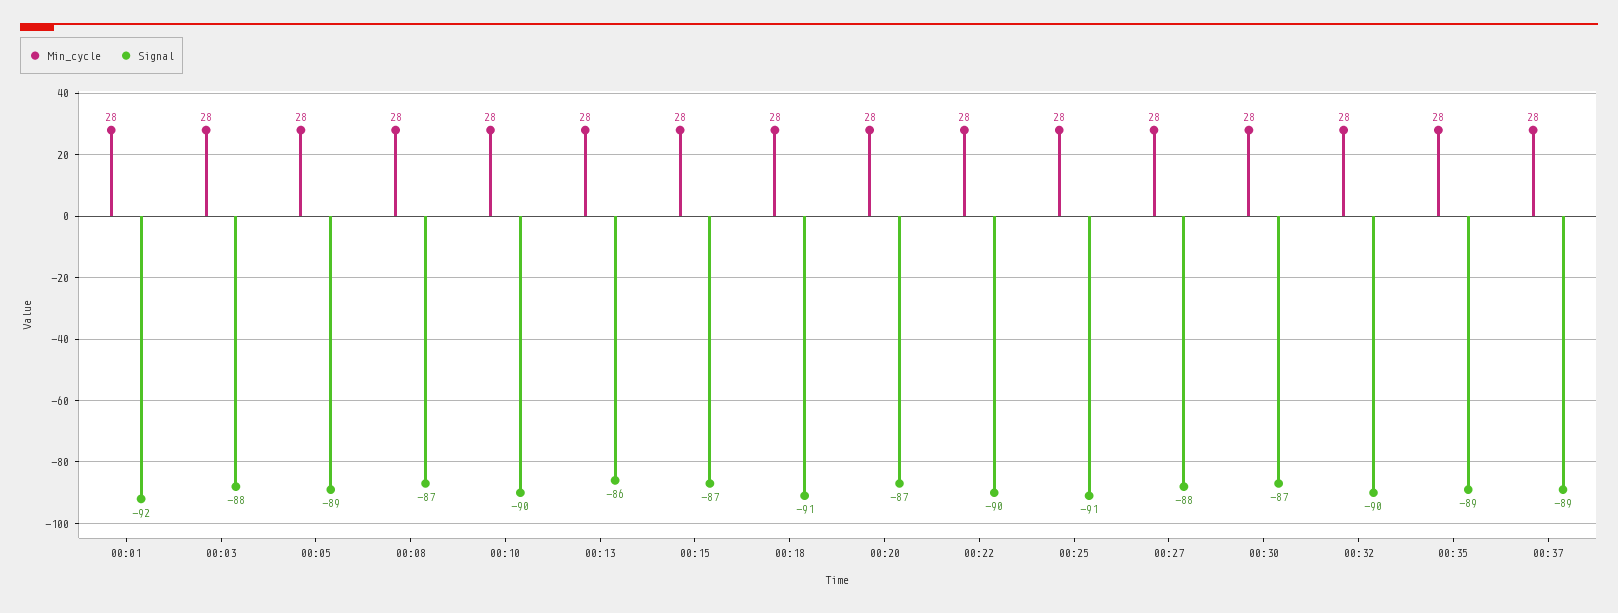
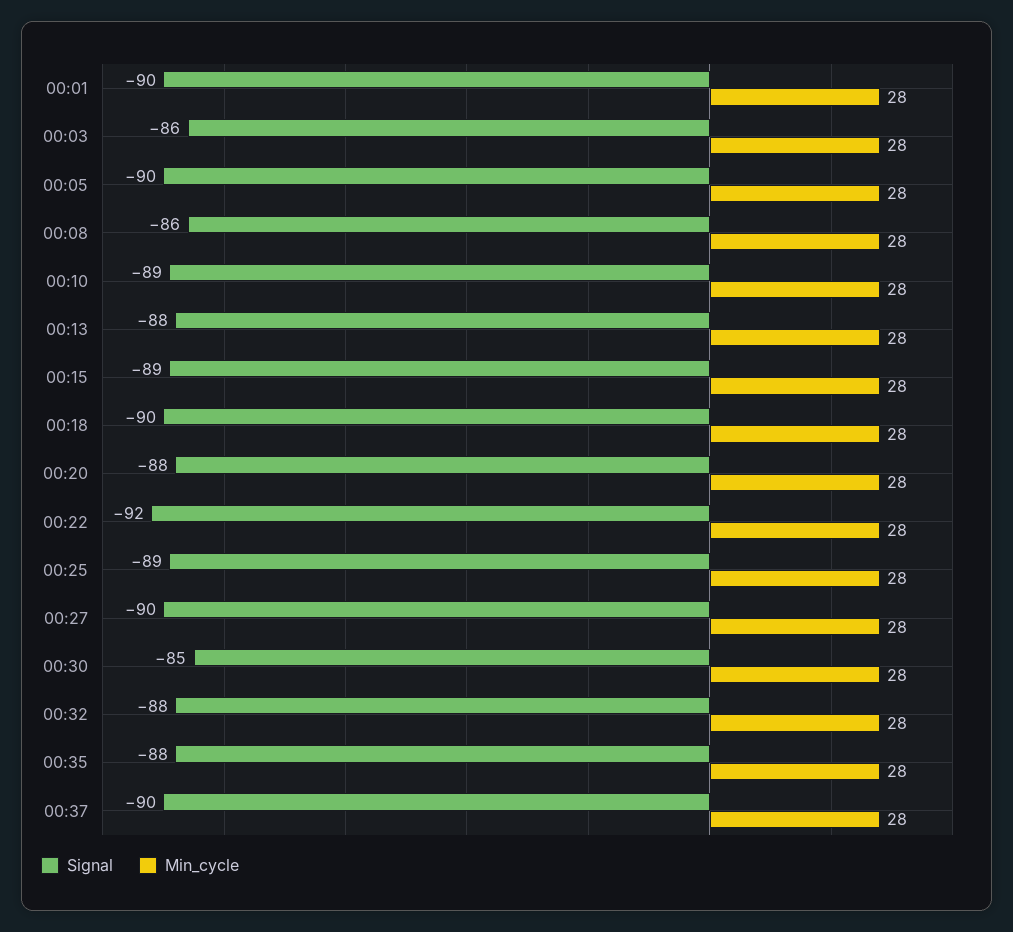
Signal, 00:01: -92 -> -90
Signal, 00:03: -88 -> -86
Signal, 00:05: -89 -> -90
Signal, 00:08: -87 -> -86
Signal, 00:10: -90 -> -89
Signal, 00:13: -86 -> -88
Signal, 00:15: -87 -> -89
Signal, 00:18: -91 -> -90
Signal, 00:20: -87 -> -88
Signal, 00:22: -90 -> -92
Signal, 00:25: -91 -> -89
Signal, 00:27: -88 -> -90
Signal, 00:30: -87 -> -85
Signal, 00:32: -90 -> -88
Signal, 00:35: -89 -> -88
Signal, 00:37: -89 -> -90

